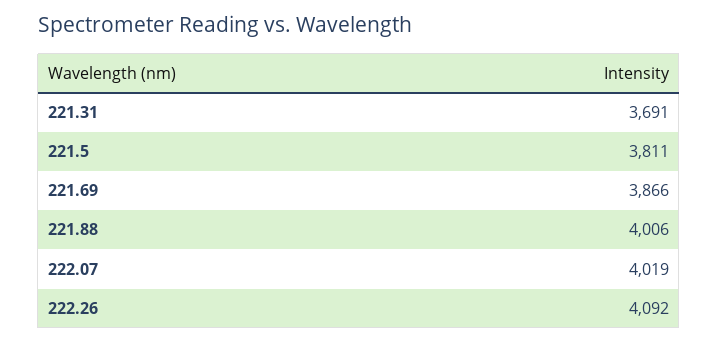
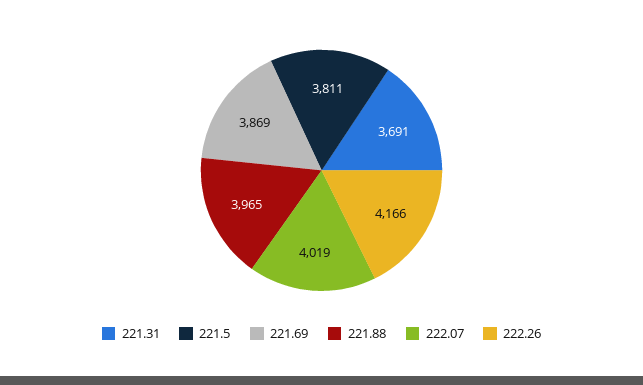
221.69: 3866 -> 3869
221.88: 4006 -> 3965
222.26: 4092 -> 4166

